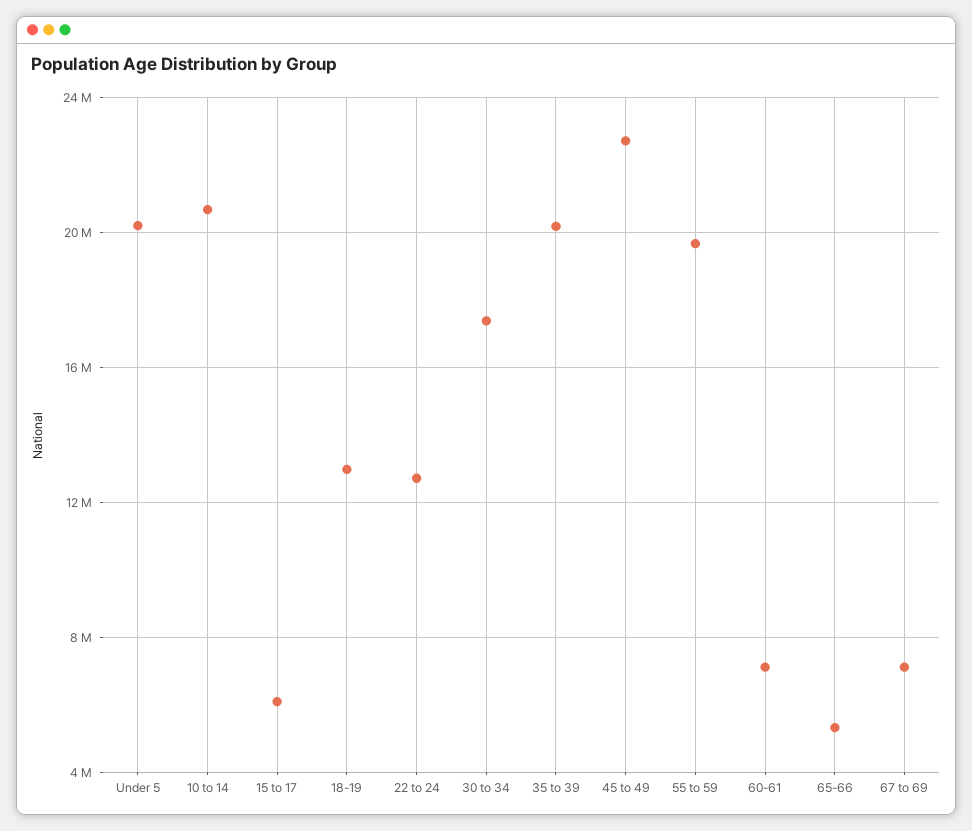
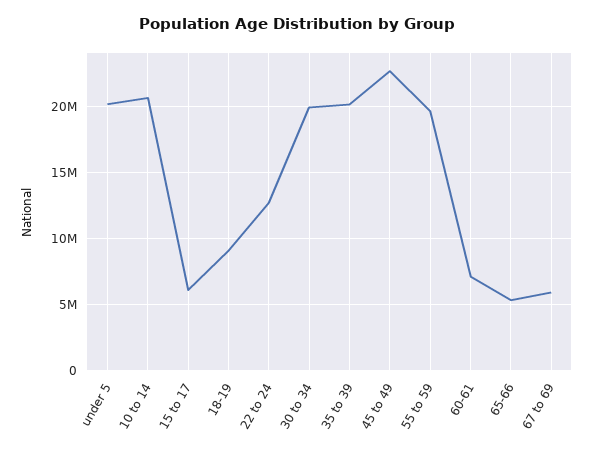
18-19: 13000000 -> 9000000
30 to 34: 17500000 -> 20000000
67 to 69: 7000000 -> 6000000

